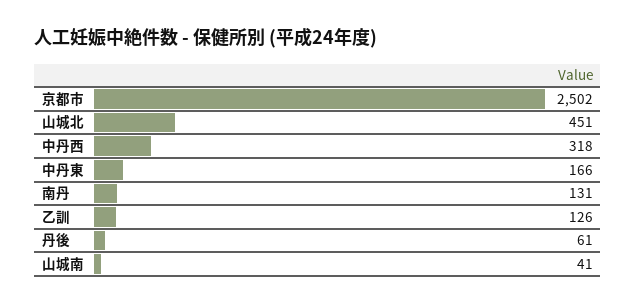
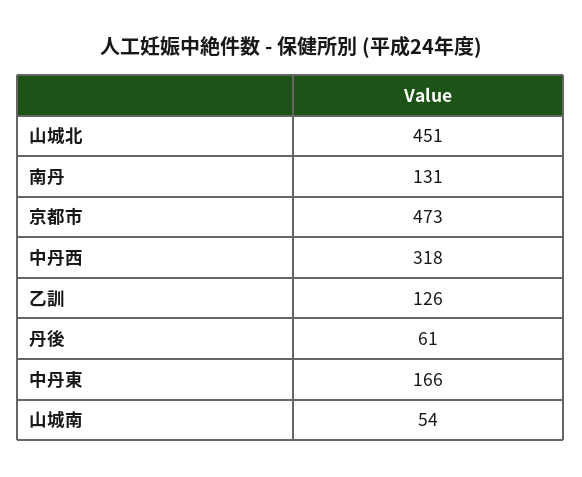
京都市: 2502 -> 473
山城南: 41 -> 54

